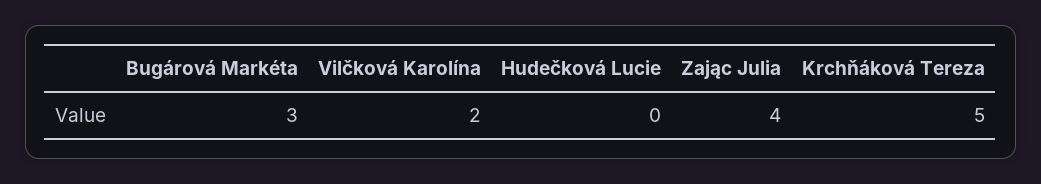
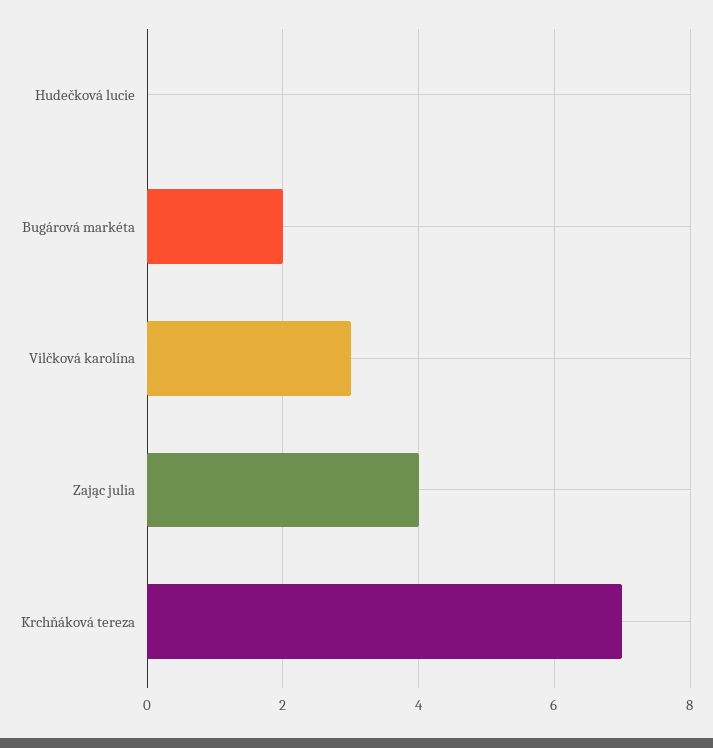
Bugárová Markéta: 3 -> 2
Vilčková Karolína: 2 -> 3
Krchňáková Tereza: 5 -> 7

